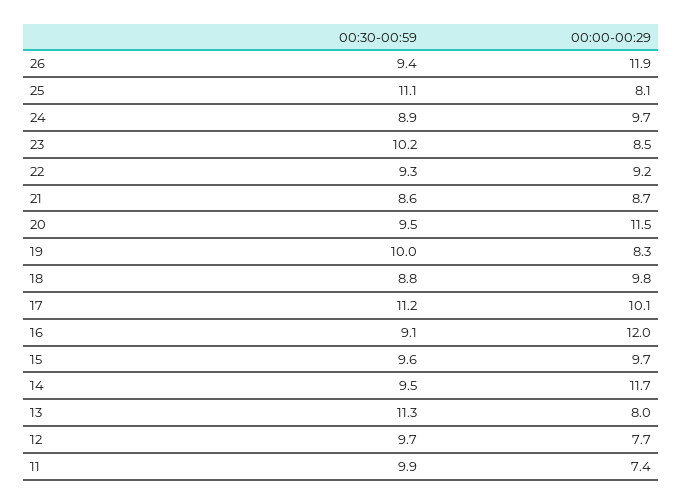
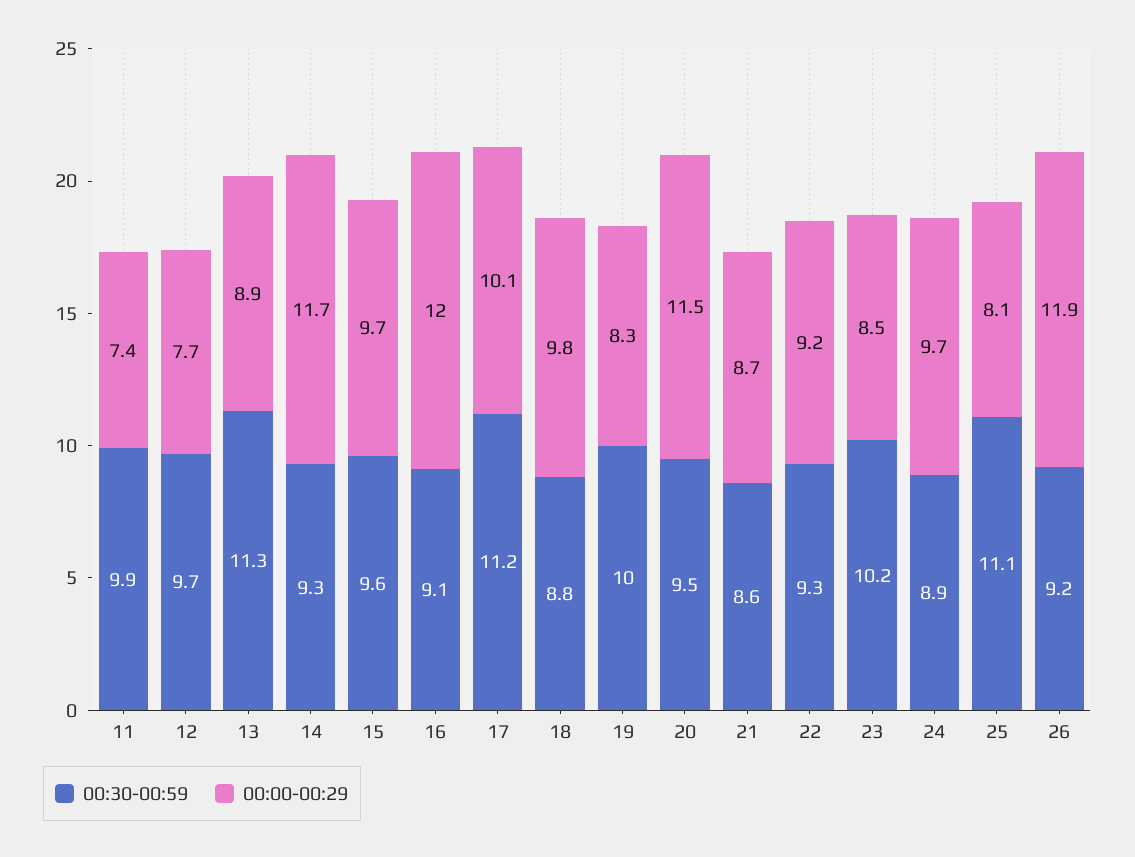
00:30-00:59, 26: 9.4 -> 9.2
00:30-00:59, 14: 9.5 -> 9.3
00:00-00:29, 13: 8 -> 8.9

